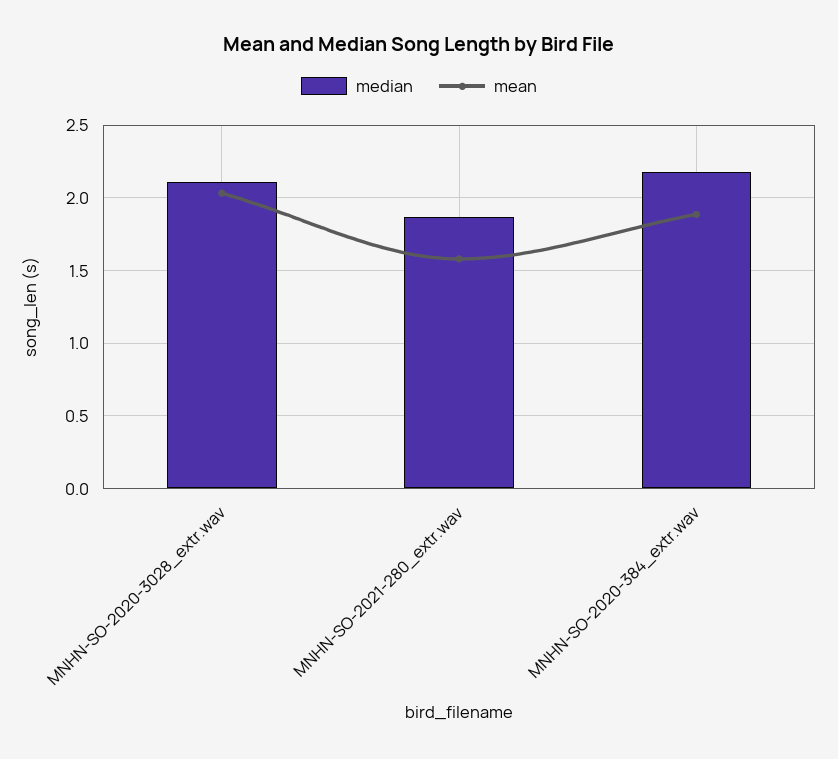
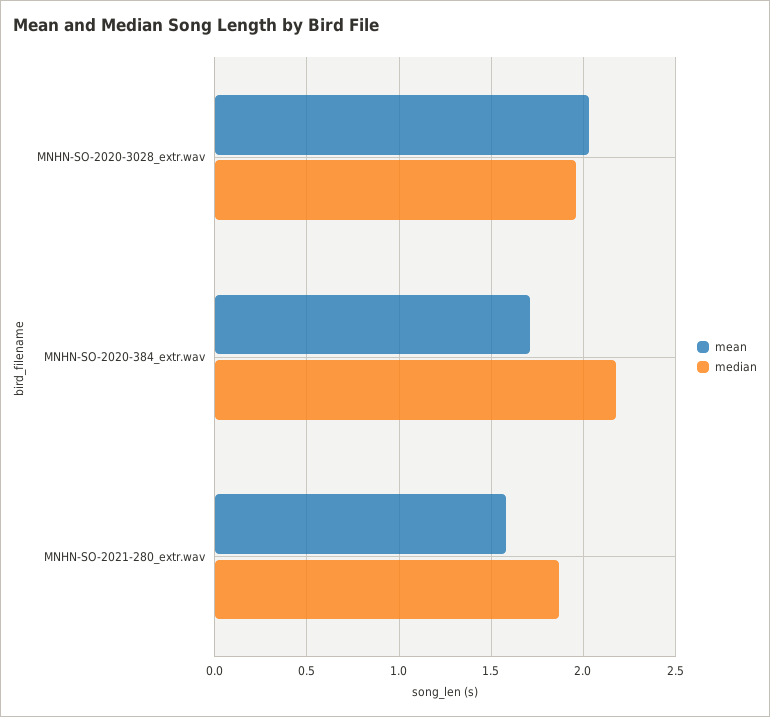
median, MNHN-SO-2020-3028_extr.wav: 2.1 -> 1.95
mean, MNHN-SO-2020-384_extr.wav: 1.9 -> 1.7

